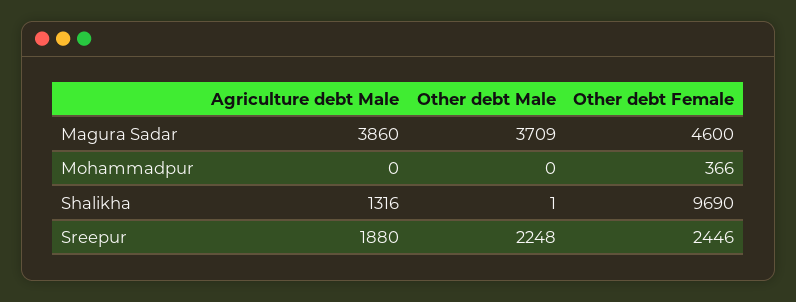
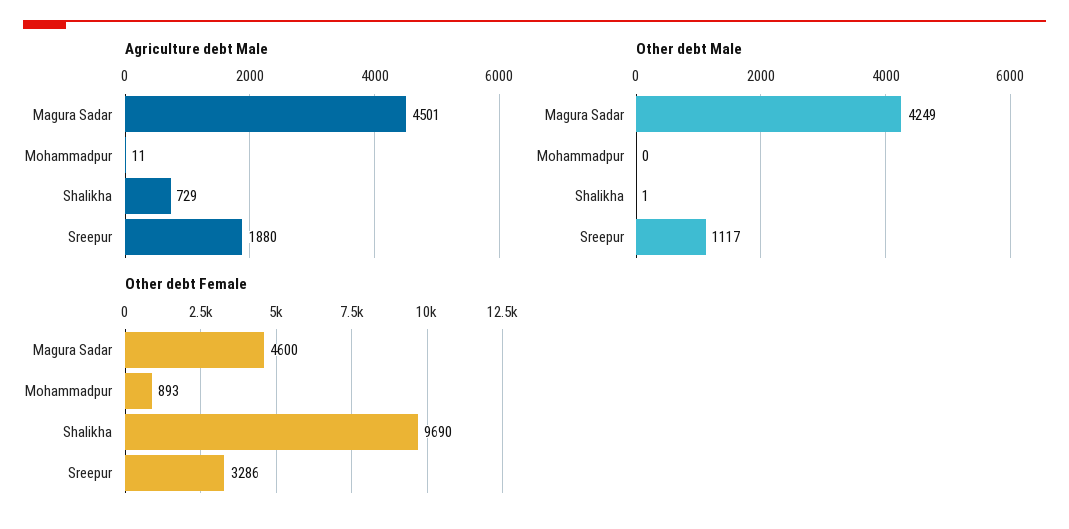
Agriculture debt Male, Magura Sadar: 3860 -> 4501
Other debt Male, Magura Sadar: 3709 -> 4249
Agriculture debt Male, Mohammadpur: 0 -> 11
Other debt Female, Mohammadpur: 366 -> 893
Agriculture debt Male, Shalikha: 1316 -> 729
Other debt Male, Sreepur: 2248 -> 1117
Other debt Female, Sreepur: 2446 -> 3286

